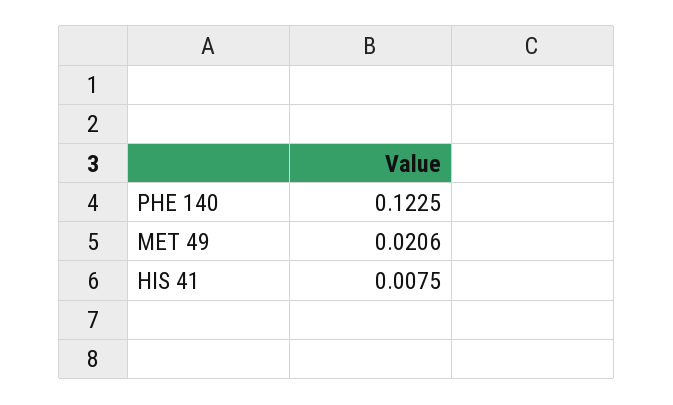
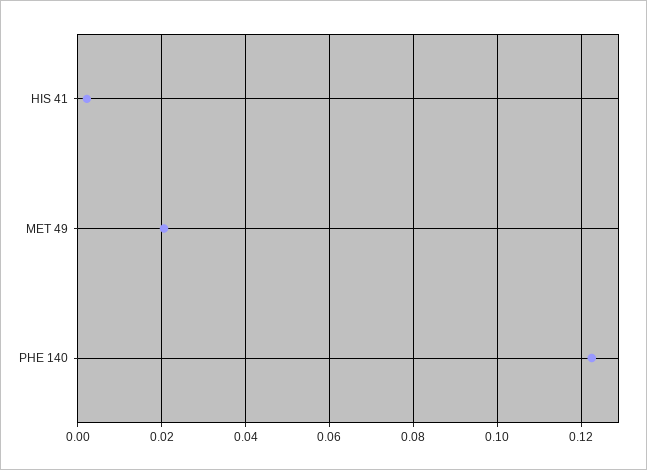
HIS 41: 0.0075 -> 0.002

